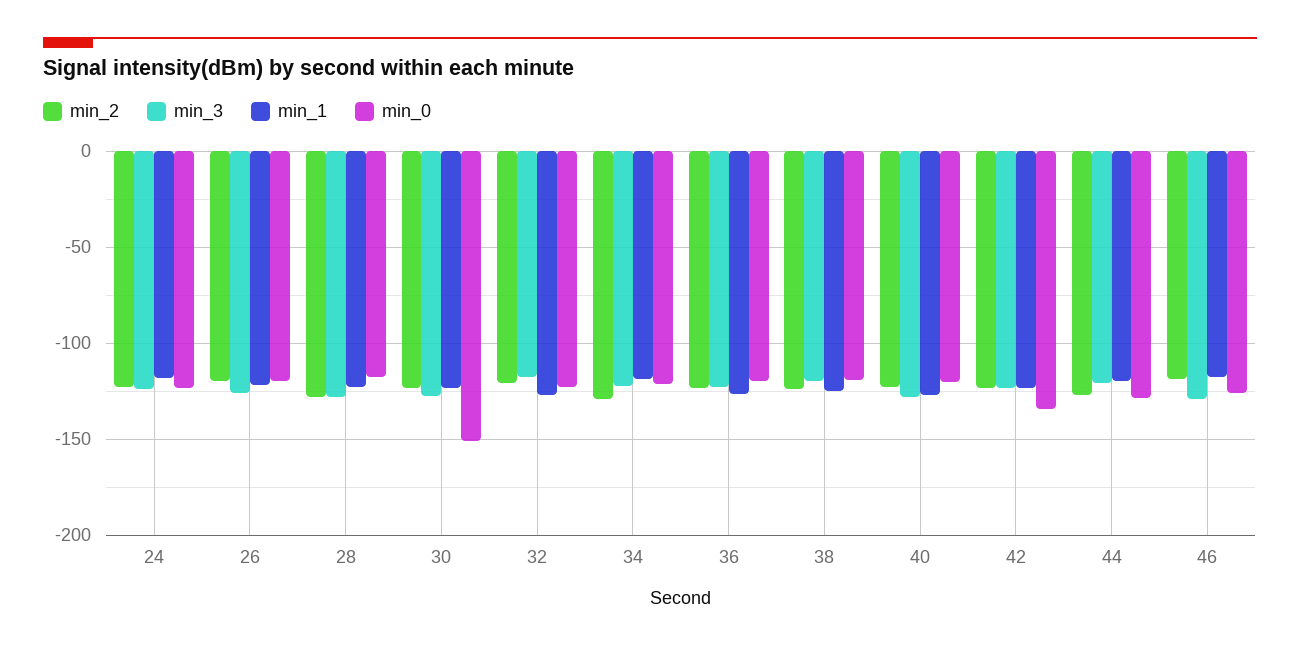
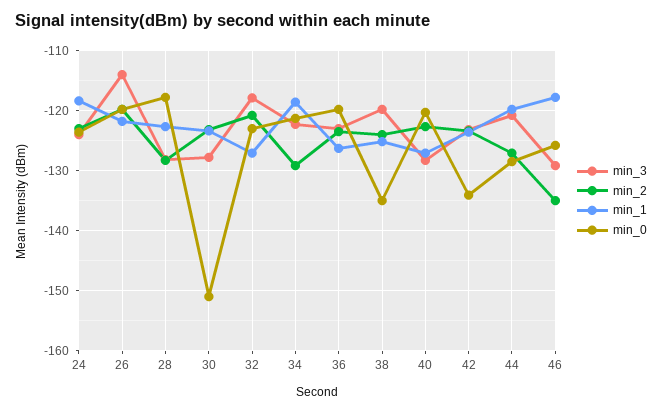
min_3, 26: -125 -> -114
min_0, 38: -120 -> -135
min_2, 46: -120 -> -135

